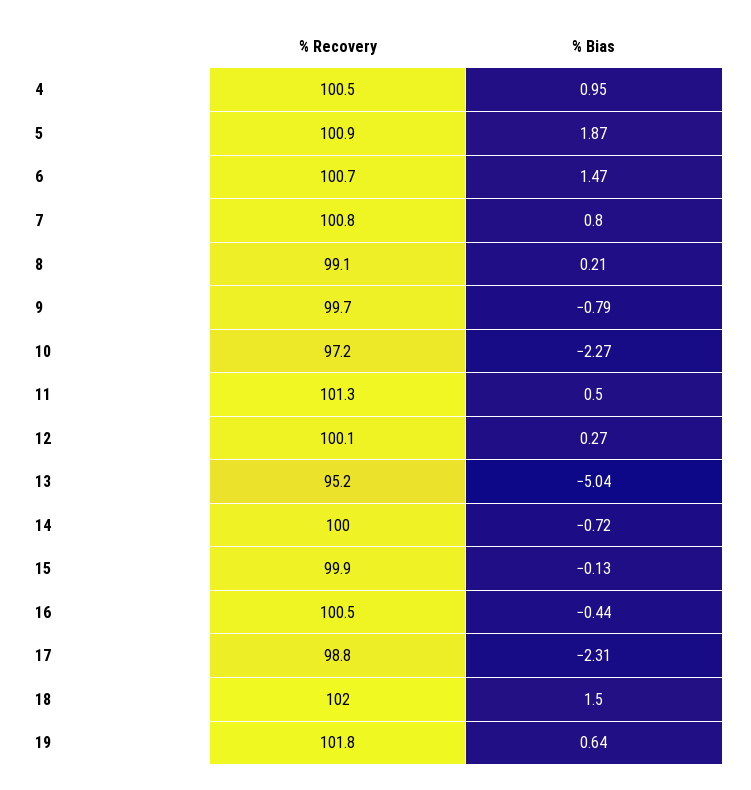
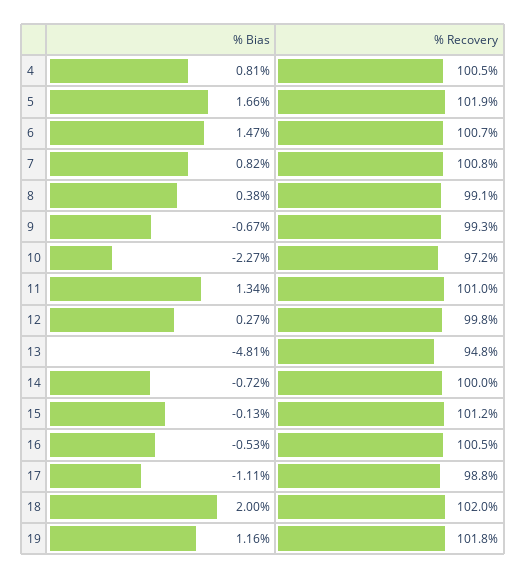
% Bias, 4: 0.95 -> 0.81
% Recovery, 5: 100.9 -> 101.9
% Bias, 5: 1.87 -> 1.66
% Bias, 7: 0.8 -> 0.82
% Bias, 8: 0.21 -> 0.38
% Recovery, 9: 99.7 -> 99.3
% Bias, 9: -0.79 -> -0.67
% Recovery, 11: 101.3 -> 101
% Bias, 11: 0.5 -> 1.34
% Recovery, 12: 100.1 -> 99.8
% Recovery, 13: 95.2 -> 94.8
% Bias, 13: -5.04 -> -4.81
% Recovery, 15: 99.9 -> 101.2
% Bias, 16: -0.44 -> -0.53
% Bias, 17: -2.31 -> -1.11
% Bias, 18: 1.5 -> 2
% Bias, 19: 0.64 -> 1.16

